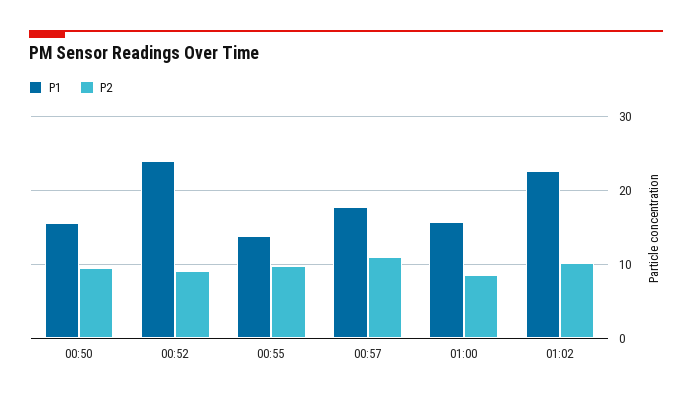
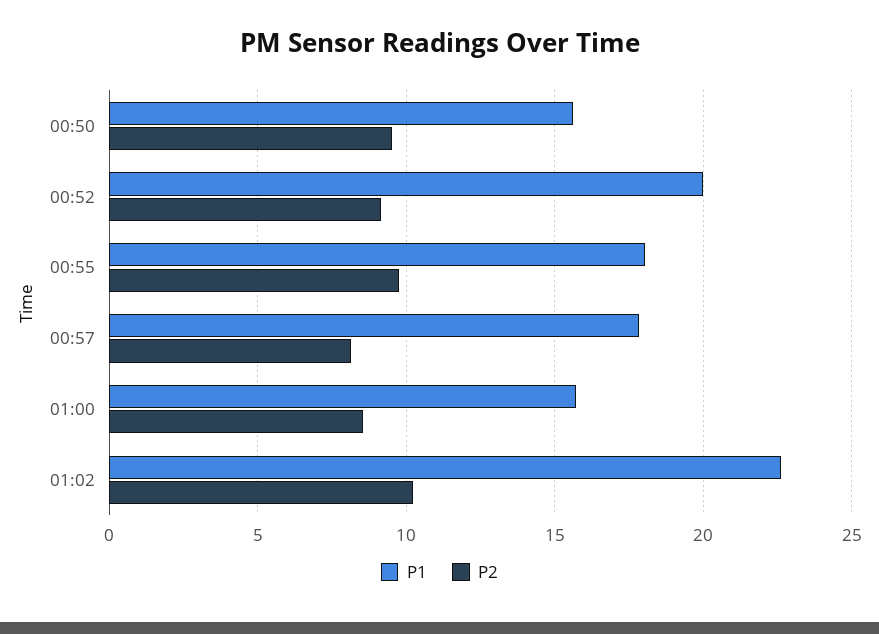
P1, 00:52: 24 -> 20
P1, 00:55: 14 -> 18
P2, 00:57: 11 -> 8

